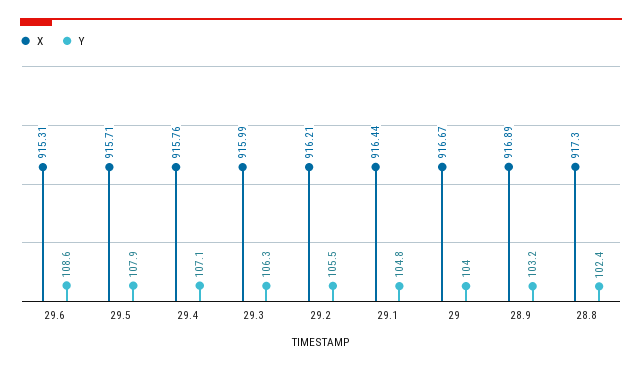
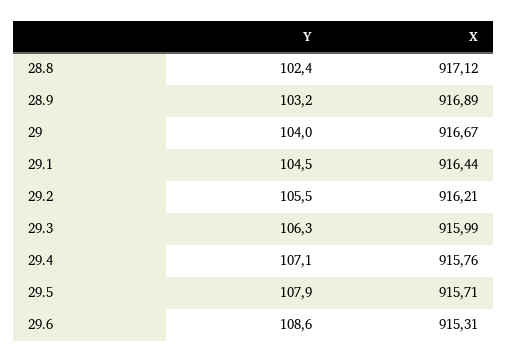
Y, 29.1: 104.8 -> 104.5
X, 28.8: 917.3 -> 917.12

